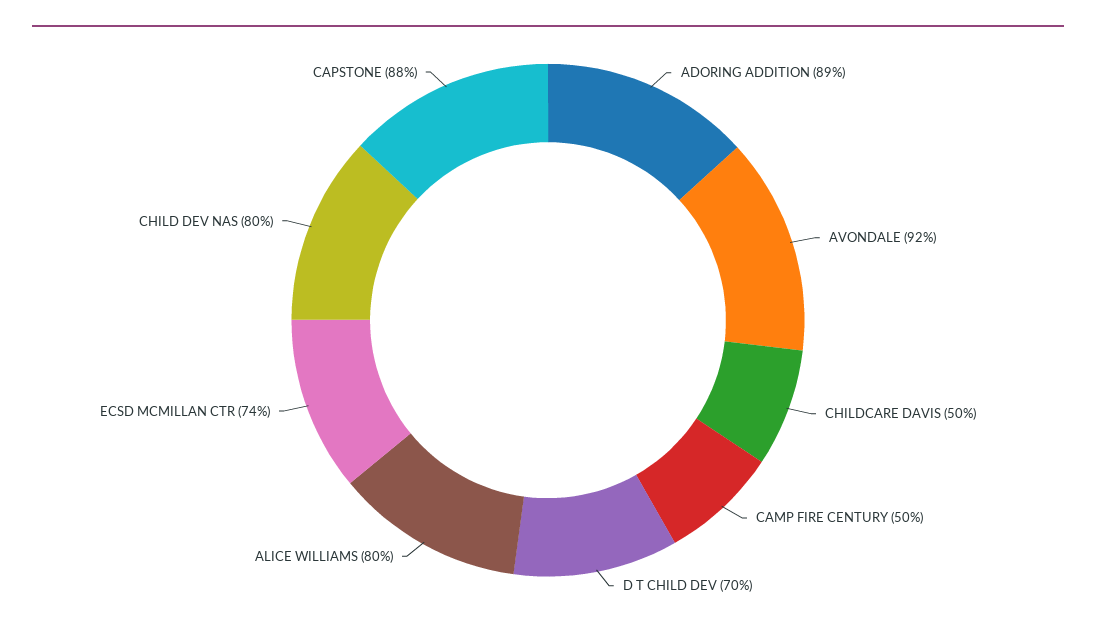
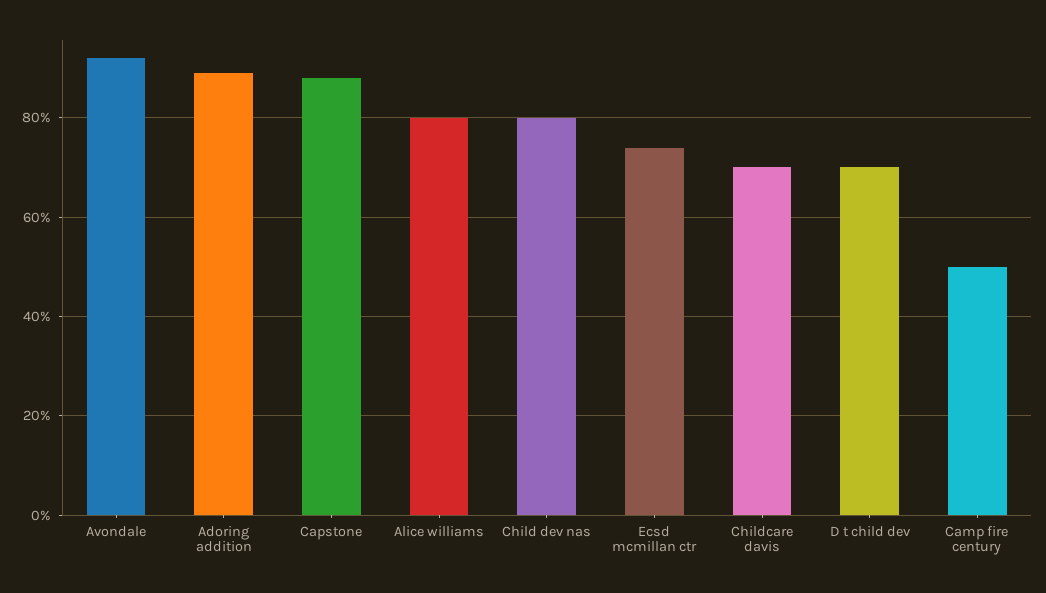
CHILDCARE DAVIS: 50 -> 70

